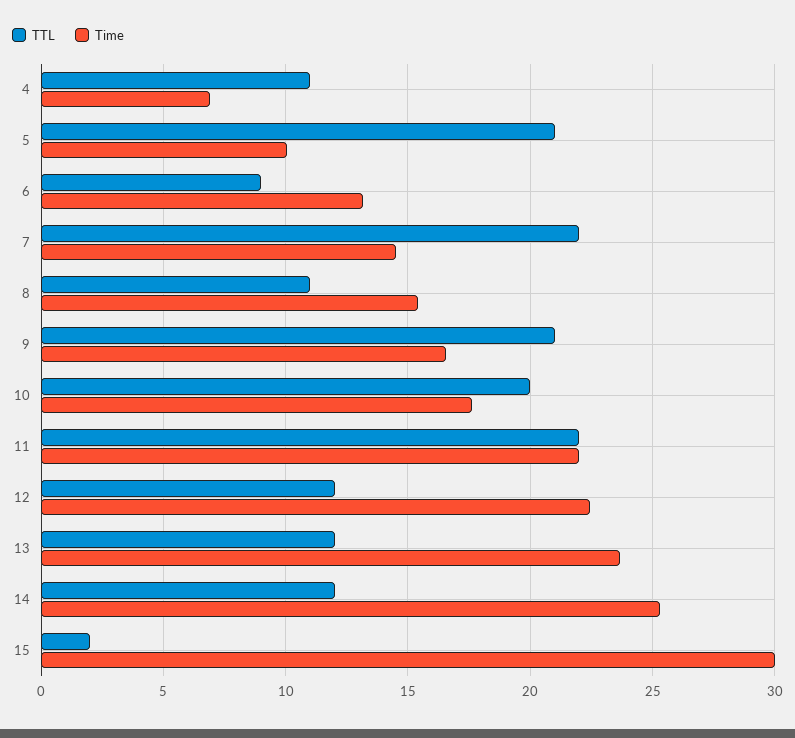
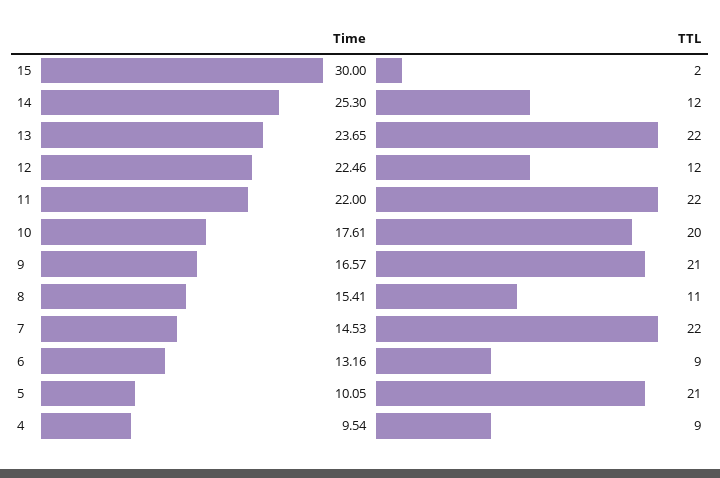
TTL, 4: 11 -> 9
Time, 4: 7 -> 9.54
TTL, 13: 12 -> 22

